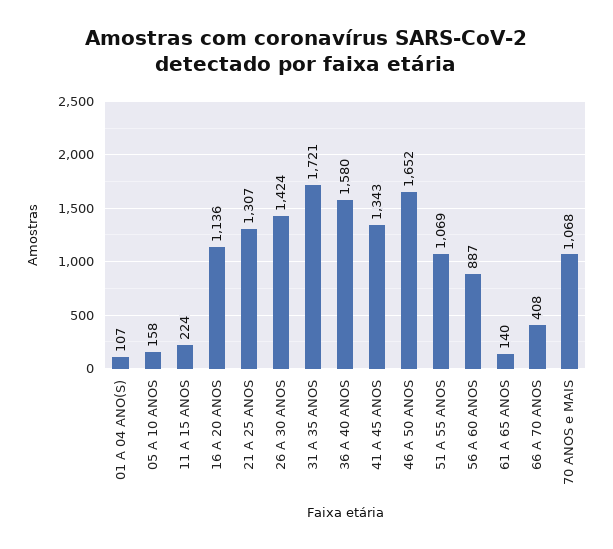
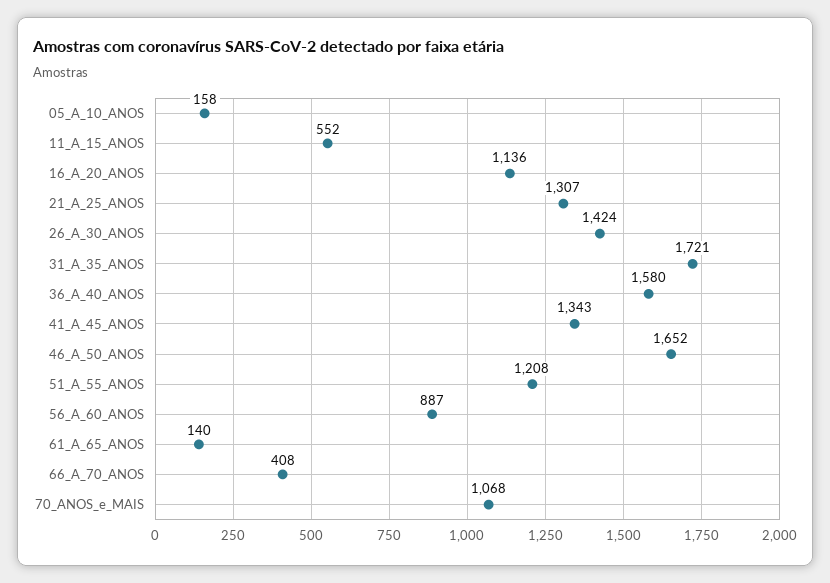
01 A 04 ANO(S): 107 -> none
11 A 15 ANOS: 224 -> 552
51 A 55 ANOS: 1069 -> 1208

